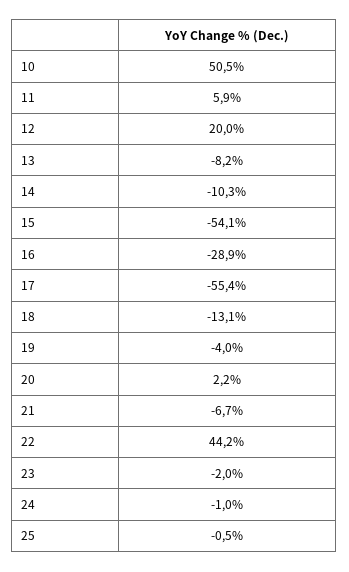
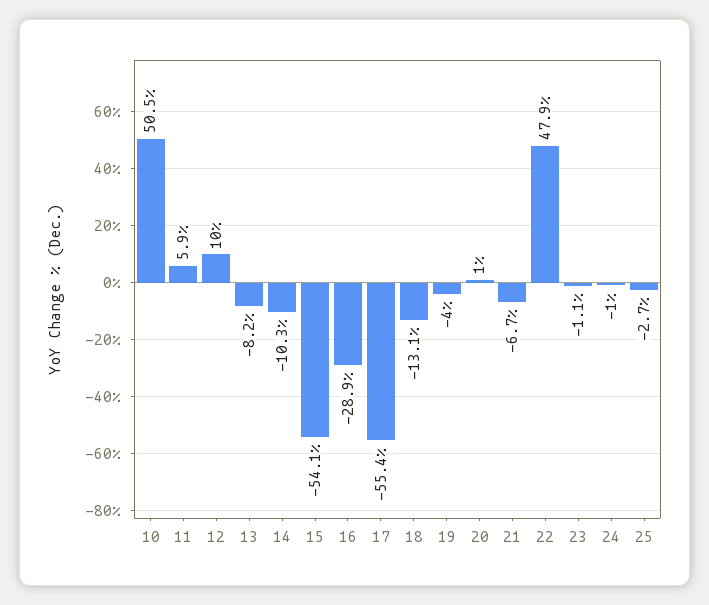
12: 20 -> 10
20: 2.2 -> 1
22: 44.2 -> 47.9
23: -2 -> -1.1
25: -0.5 -> -2.7

